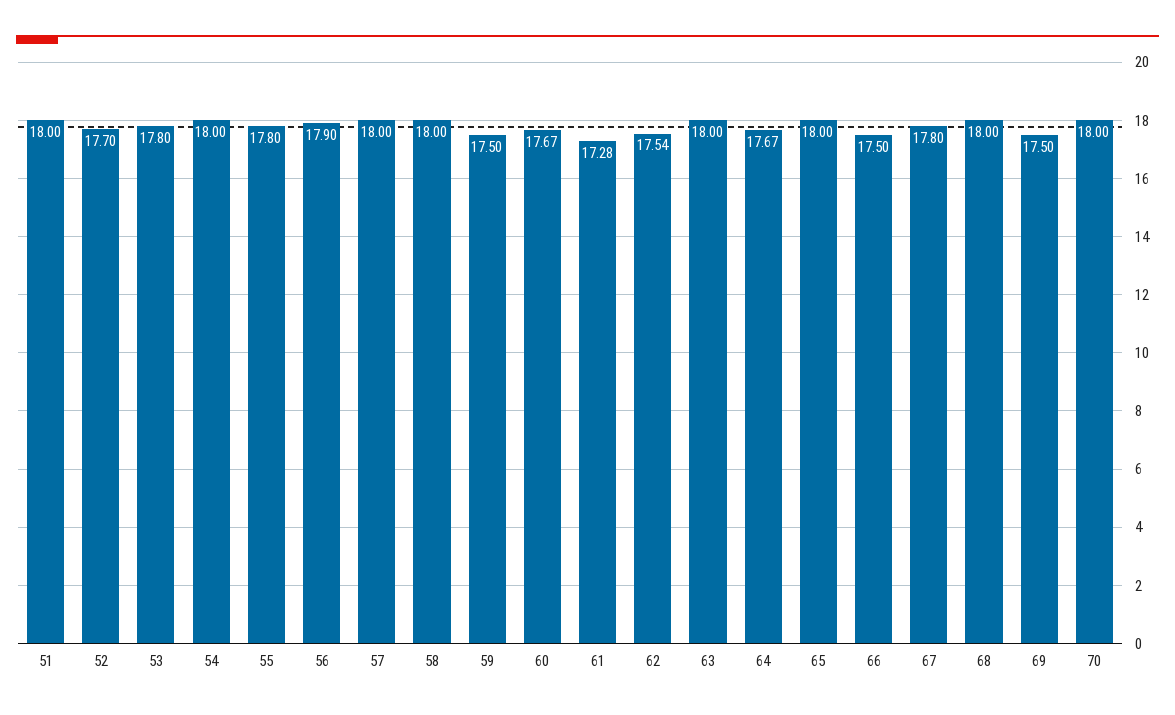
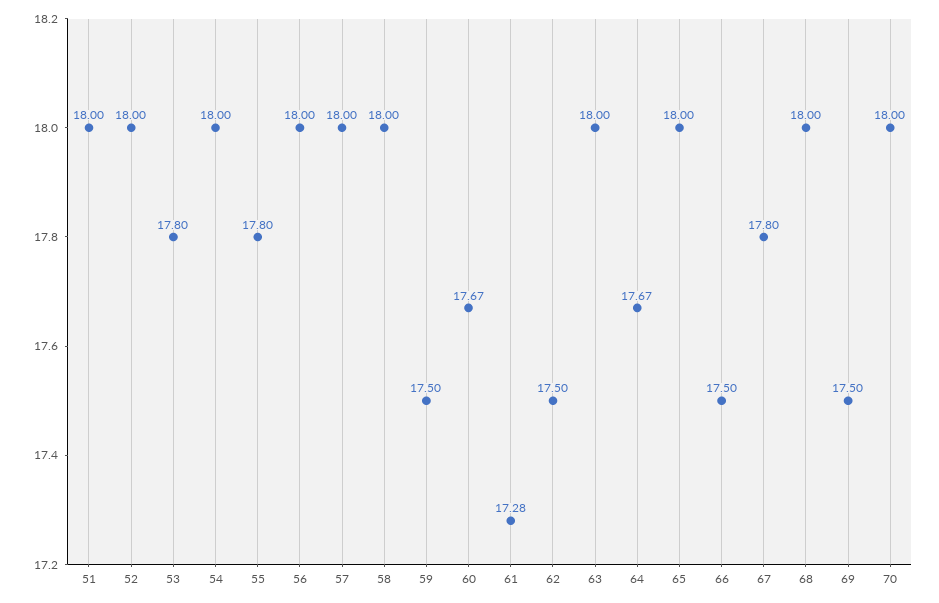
52: 17.7 -> 18
56: 17.9 -> 18
62: 17.54 -> 17.5

